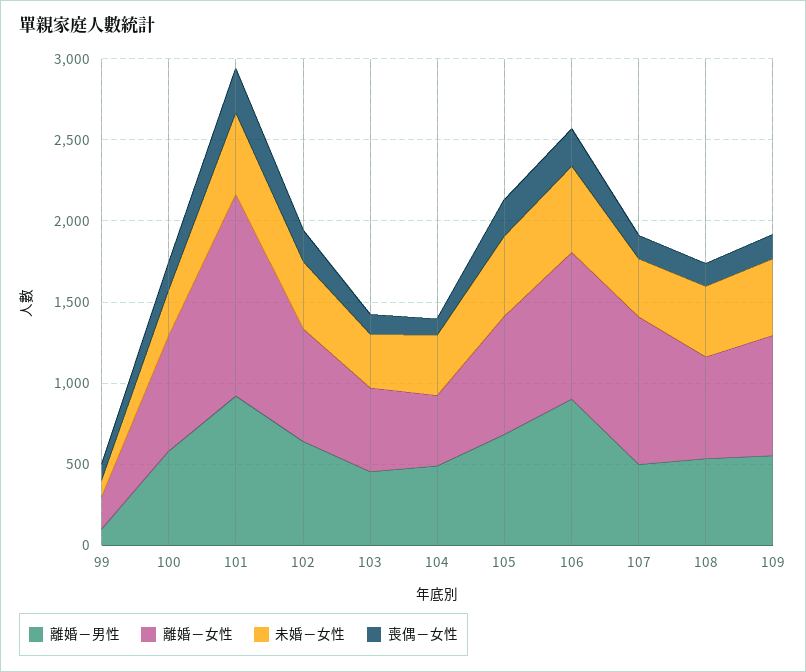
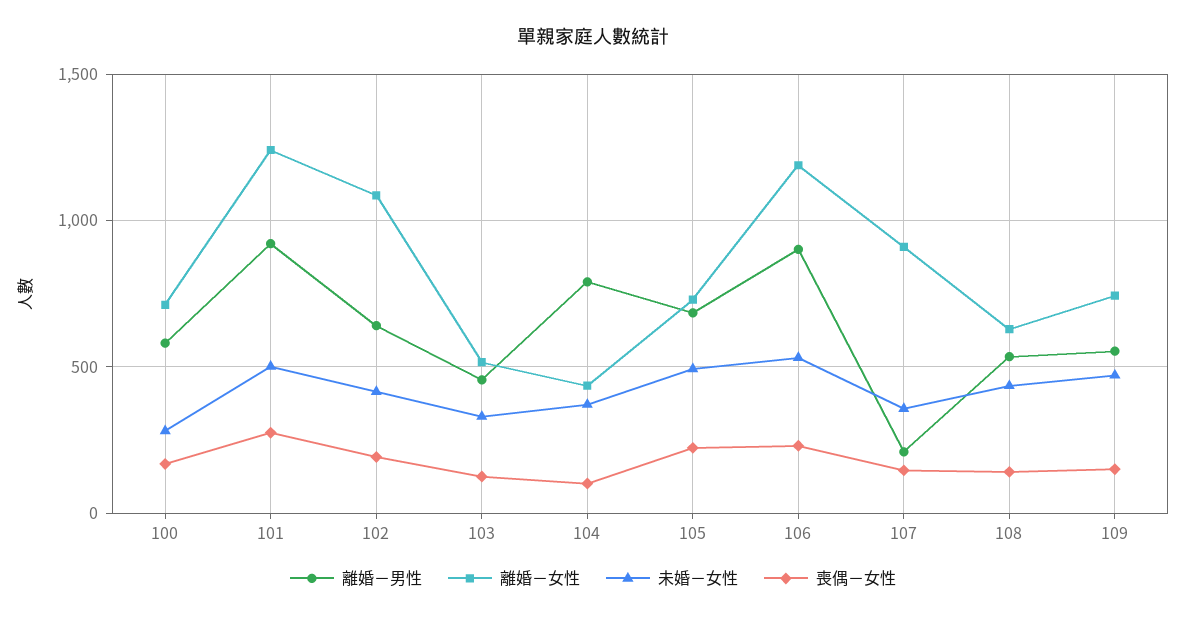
離婚－男性, 99: 100 -> none
離婚－女性, 99: 200 -> none
未婚－女性, 99: 100 -> none
喪偶－女性, 99: 100 -> none
離婚－女性, 102: 700 -> 1100
離婚－男性, 104: 500 -> 800
離婚－女性, 106: 900 -> 1200
離婚－男性, 107: 500 -> 200

